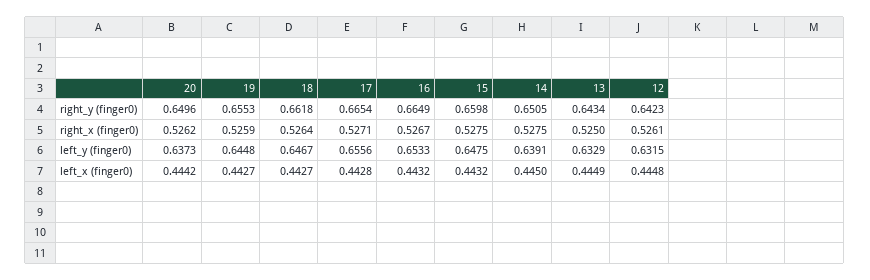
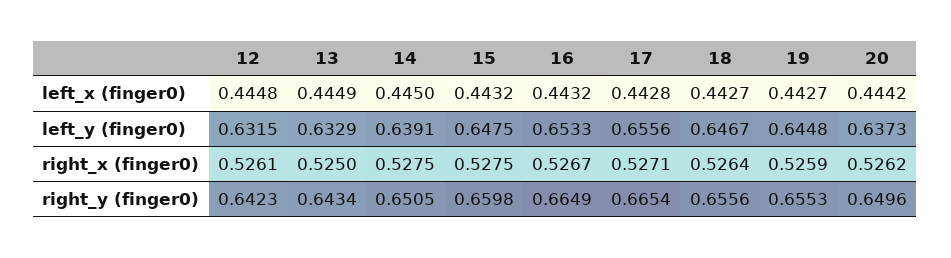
18, right_y (finger0): 0.6618 -> 0.6556

